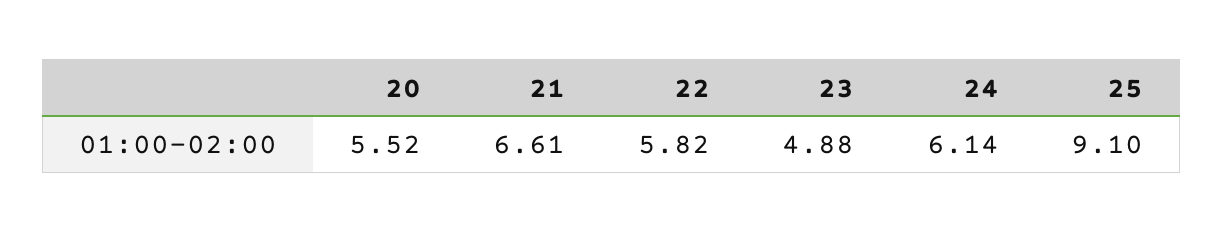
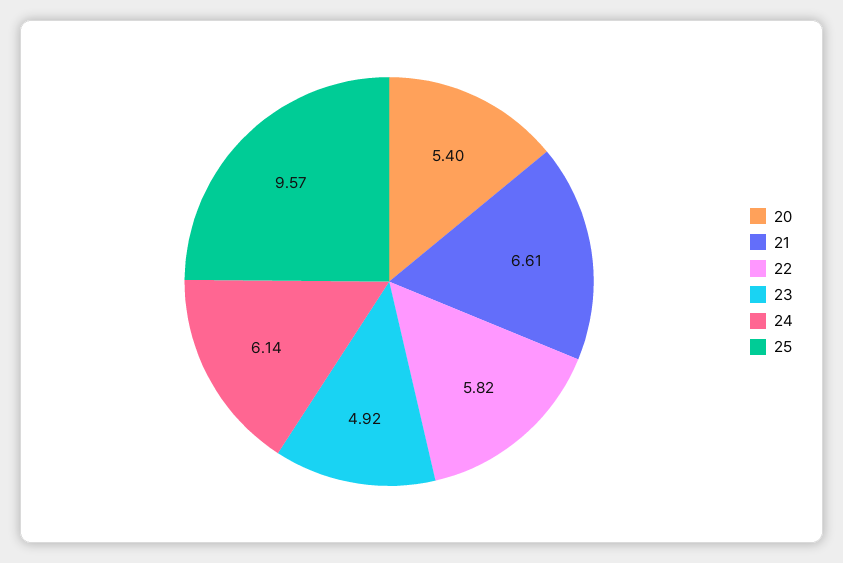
20: 5.52 -> 5.4
23: 4.88 -> 4.92
25: 9.1 -> 9.57

